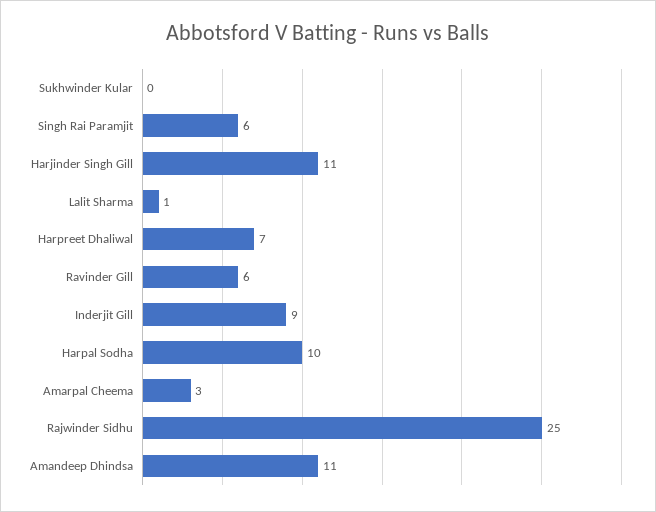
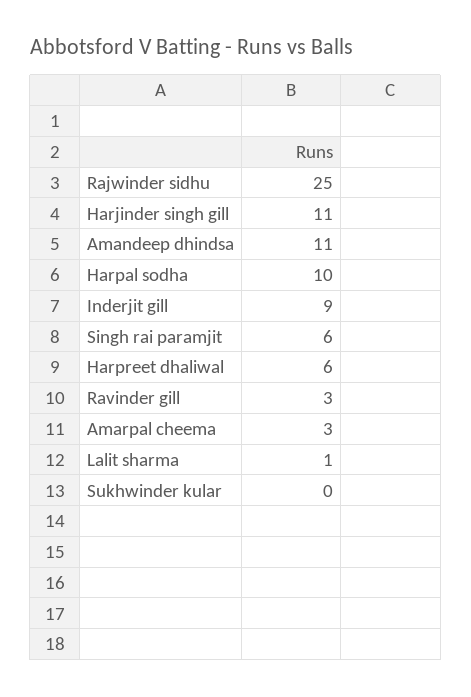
Harpreet Dhaliwal: 7 -> 6
Ravinder Gill: 6 -> 3

